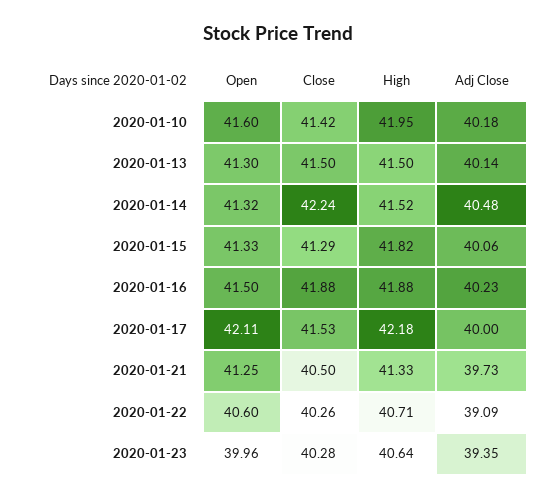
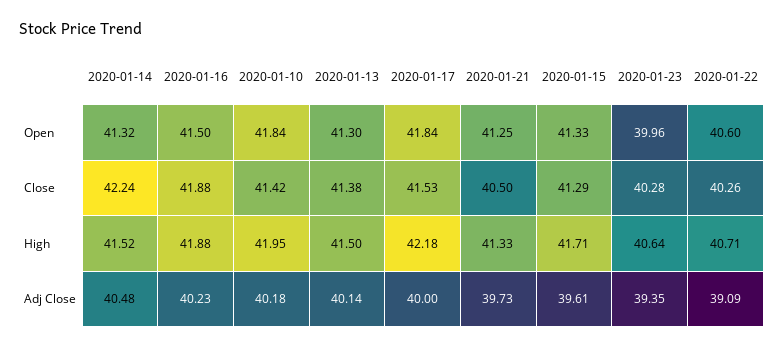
Open, 2020-01-10: 41.6 -> 41.84
Close, 2020-01-13: 41.5 -> 41.38
High, 2020-01-15: 41.82 -> 41.71
Adj Close, 2020-01-15: 40.06 -> 39.61
Open, 2020-01-17: 42.11 -> 41.84

